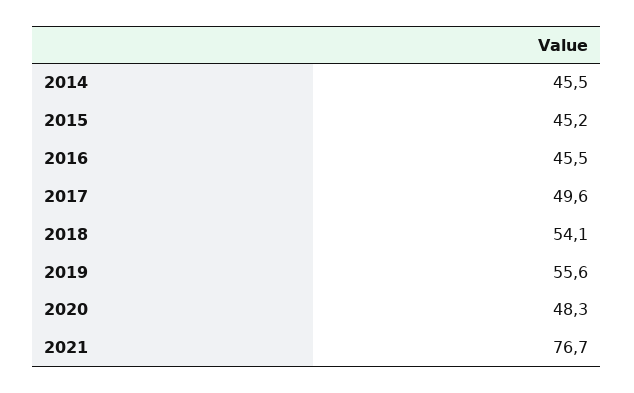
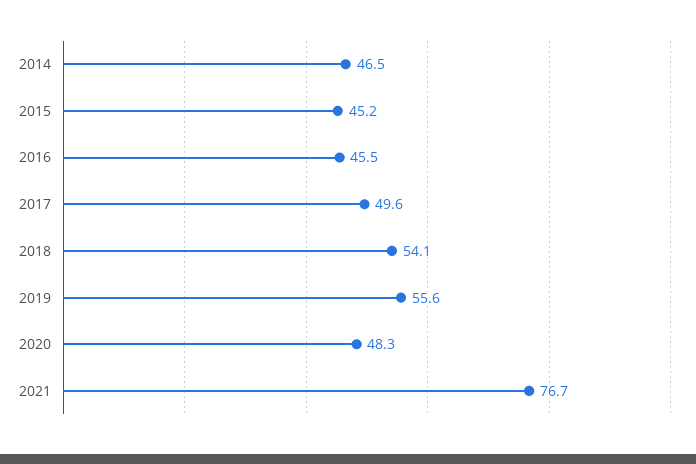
2014: 45.5 -> 46.5

